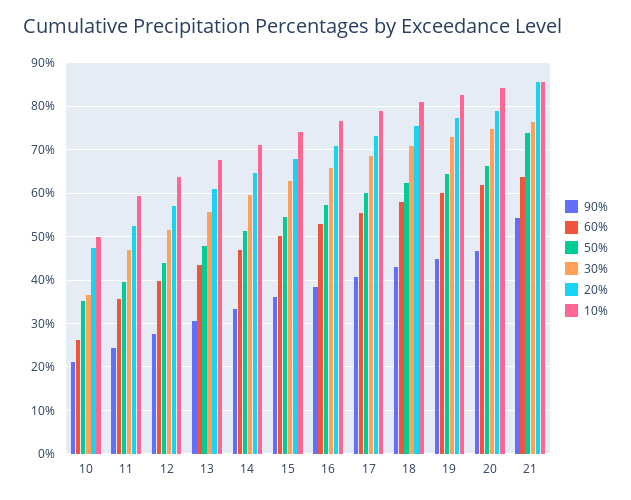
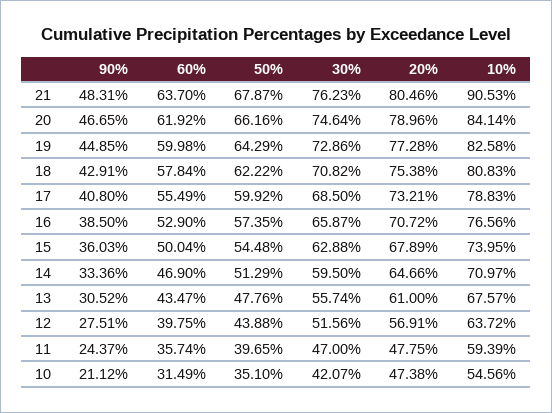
60%, 10: 26 -> 31.49
30%, 10: 36 -> 42.07
10%, 10: 50 -> 54.56
20%, 11: 52 -> 47.75
90%, 21: 54 -> 48.31
50%, 21: 74 -> 67.87
20%, 21: 86 -> 80.46
10%, 21: 86 -> 90.53

